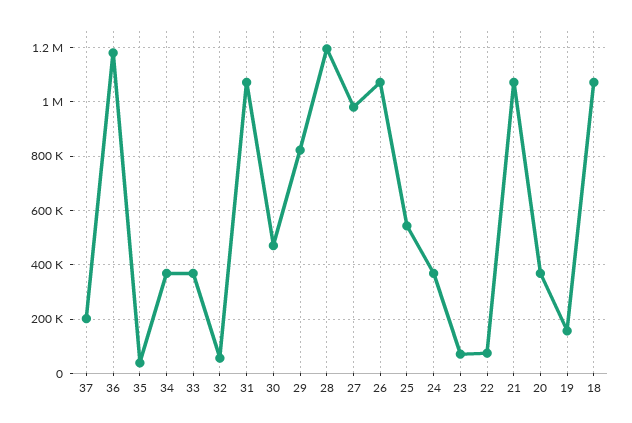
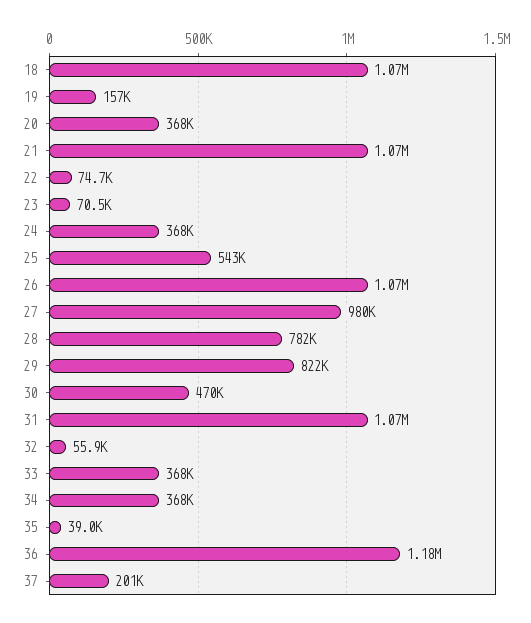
28: 1200000 -> 782000

